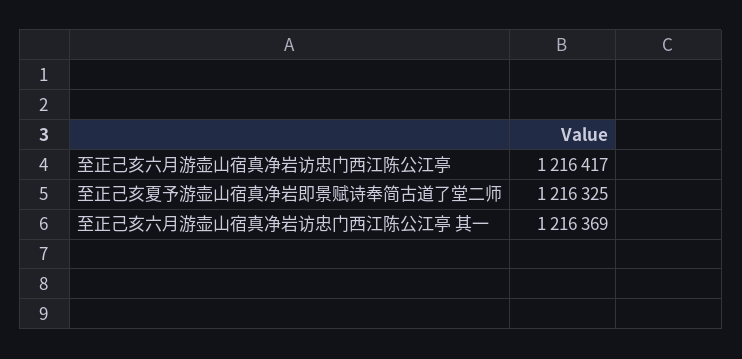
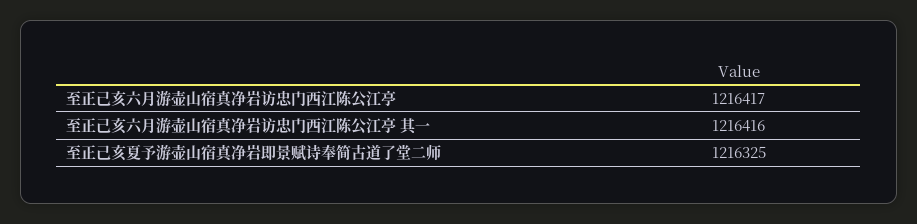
至正己亥六月游壶山宿真净岩访忠门西江陈公江亭 其一: 1216369 -> 1216416

